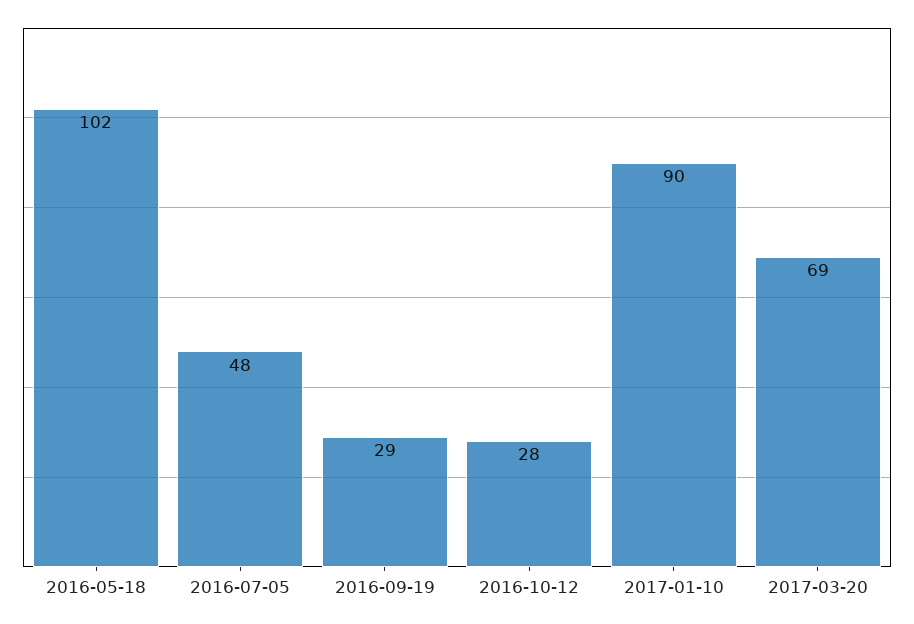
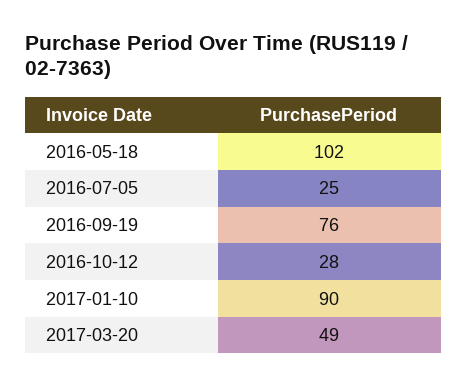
2016-07-05: 48 -> 25
2016-09-19: 29 -> 76
2017-03-20: 69 -> 49

